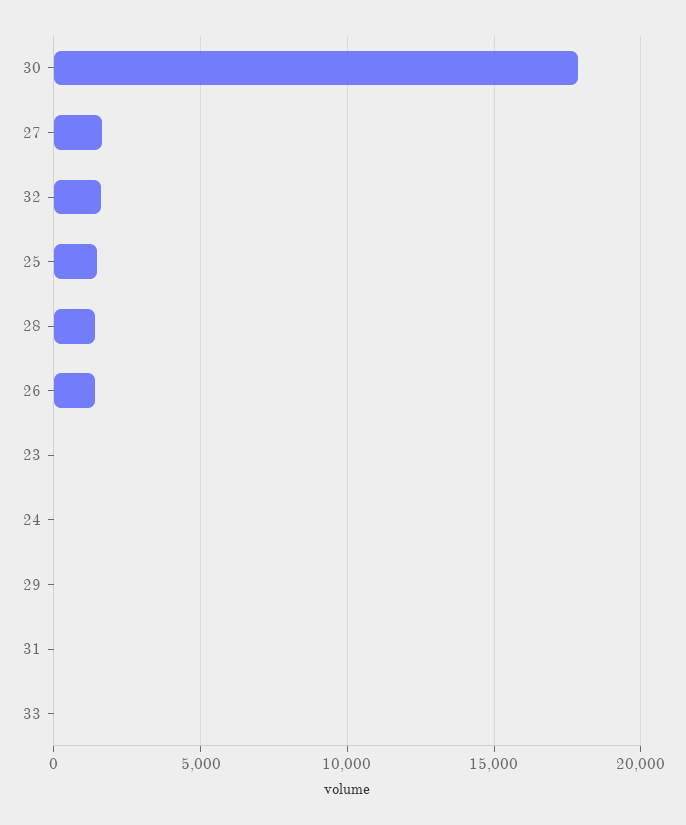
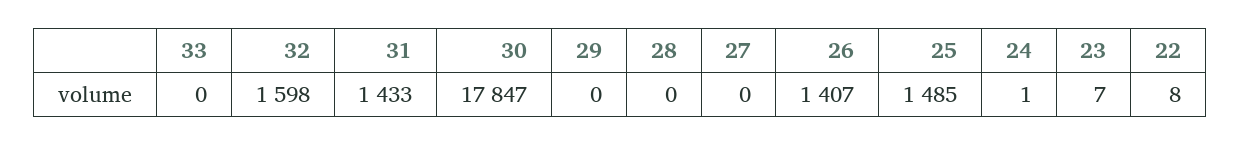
27: 1500 -> 0
28: 1500 -> 0
31: 0 -> 1433
22: none -> 8

